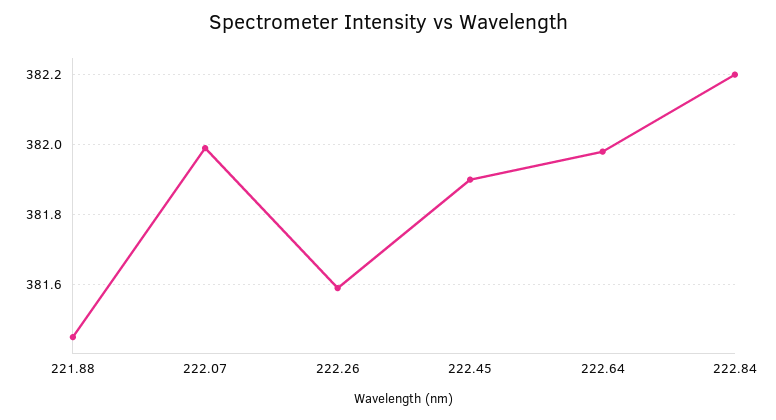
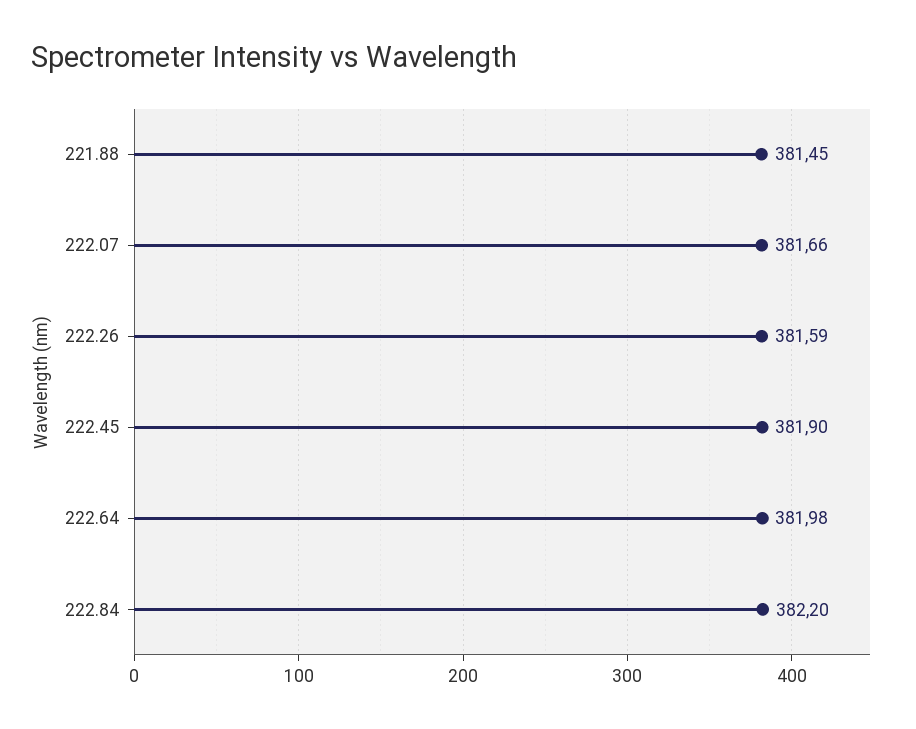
222.07: 382 -> 381.66

